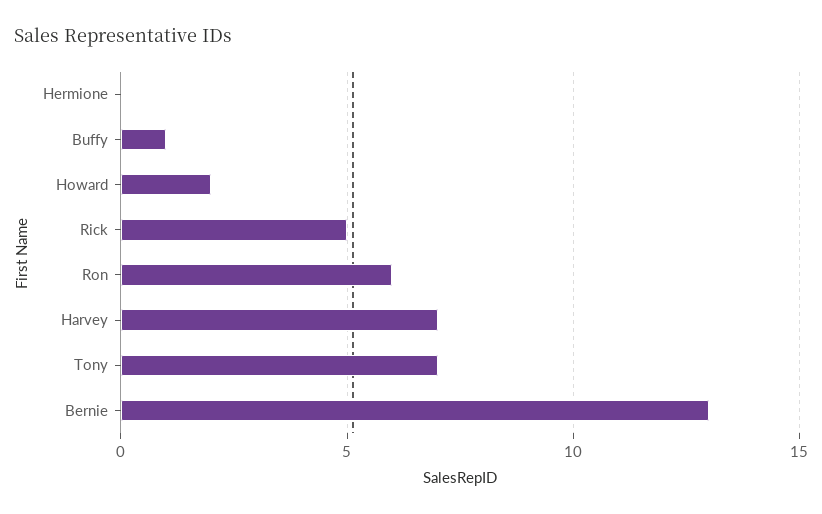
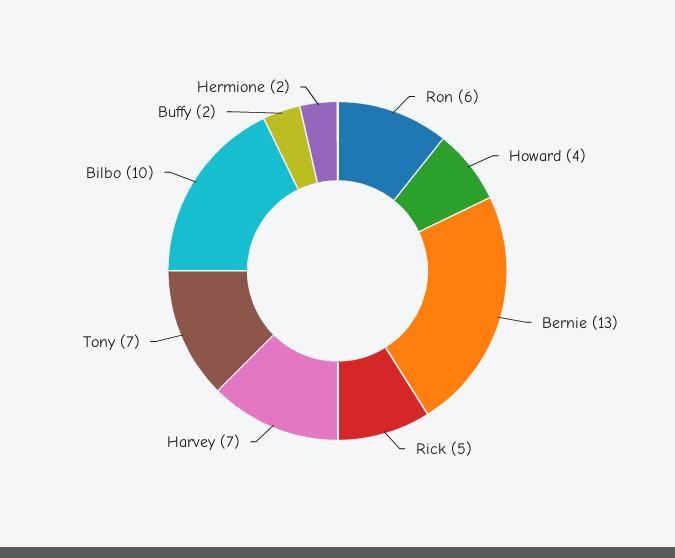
Hermione: 0 -> 2
Buffy: 1 -> 2
Howard: 2 -> 4
Bilbo: none -> 10

